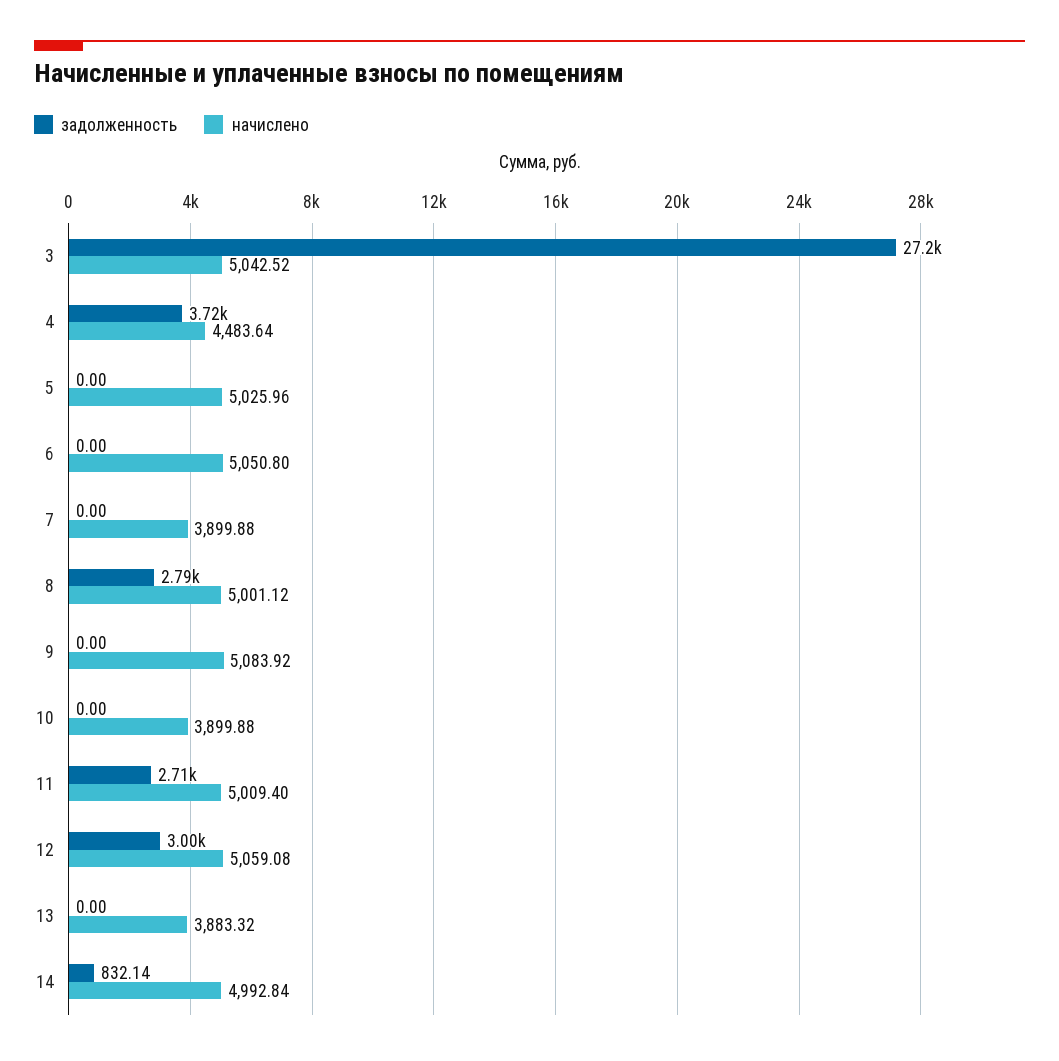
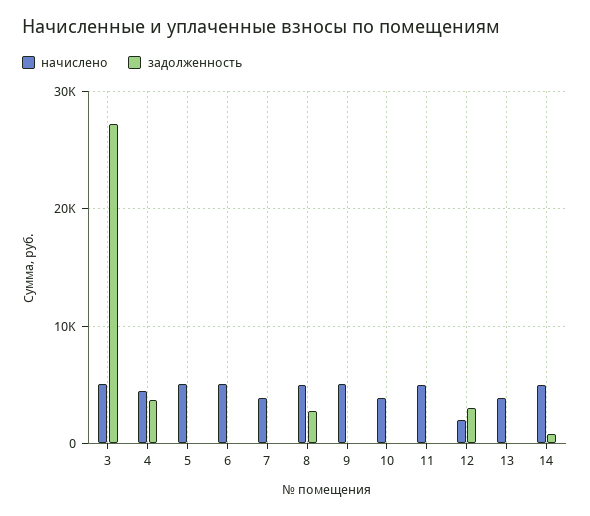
задолженность, 11: 2710 -> 0
начислено, 12: 5059.08 -> 2000

